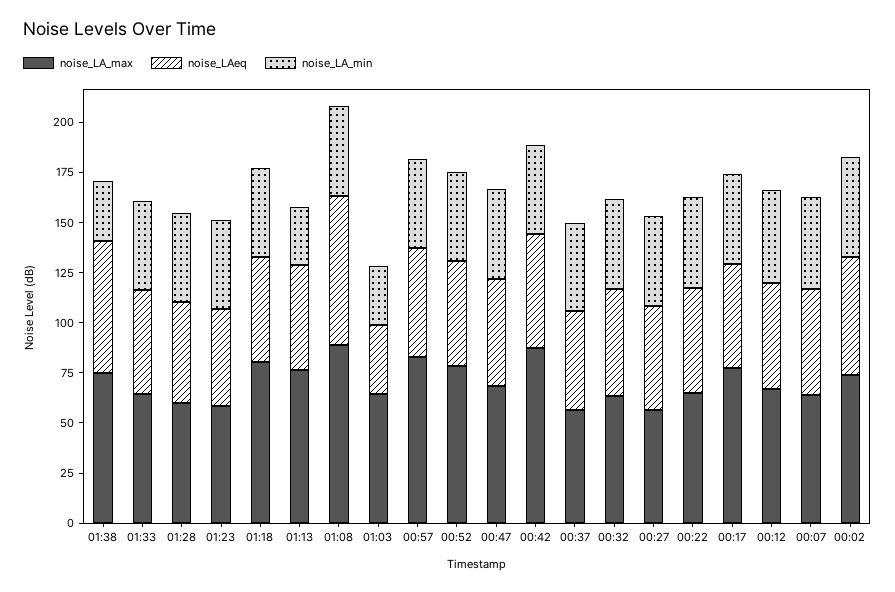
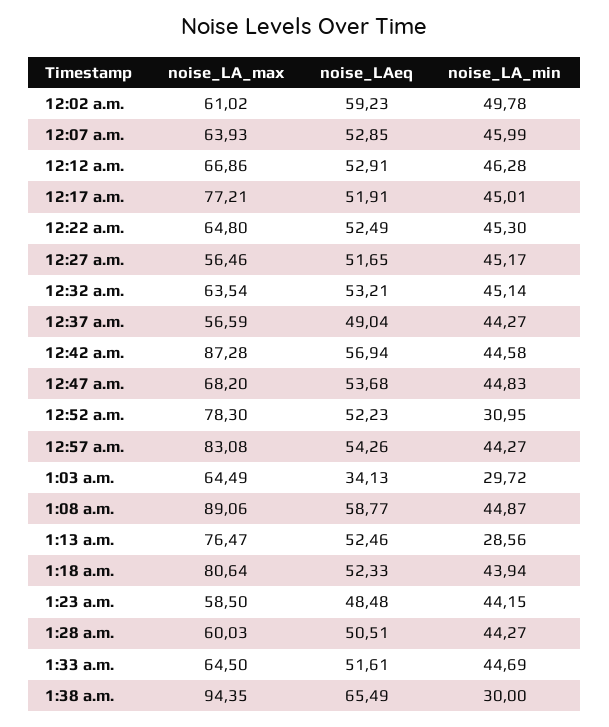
noise_LA_max, 01:38: 75 -> 94.35
noise_LAeq, 01:08: 75 -> 58.77
noise_LA_min, 00:52: 45 -> 30.95
noise_LA_max, 00:02: 75 -> 61.02

